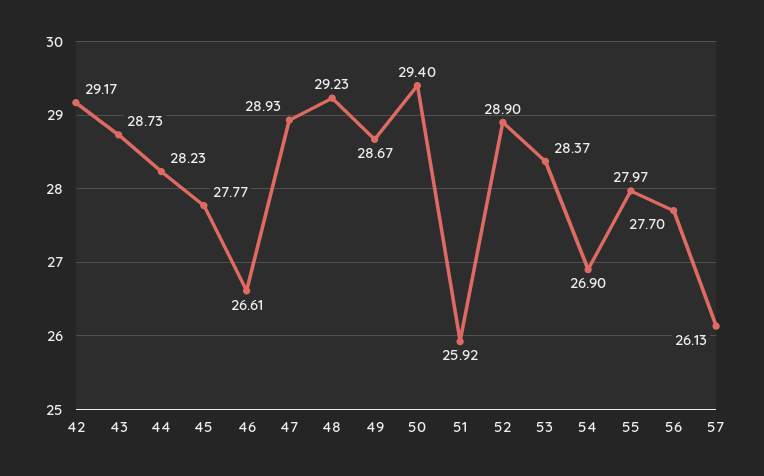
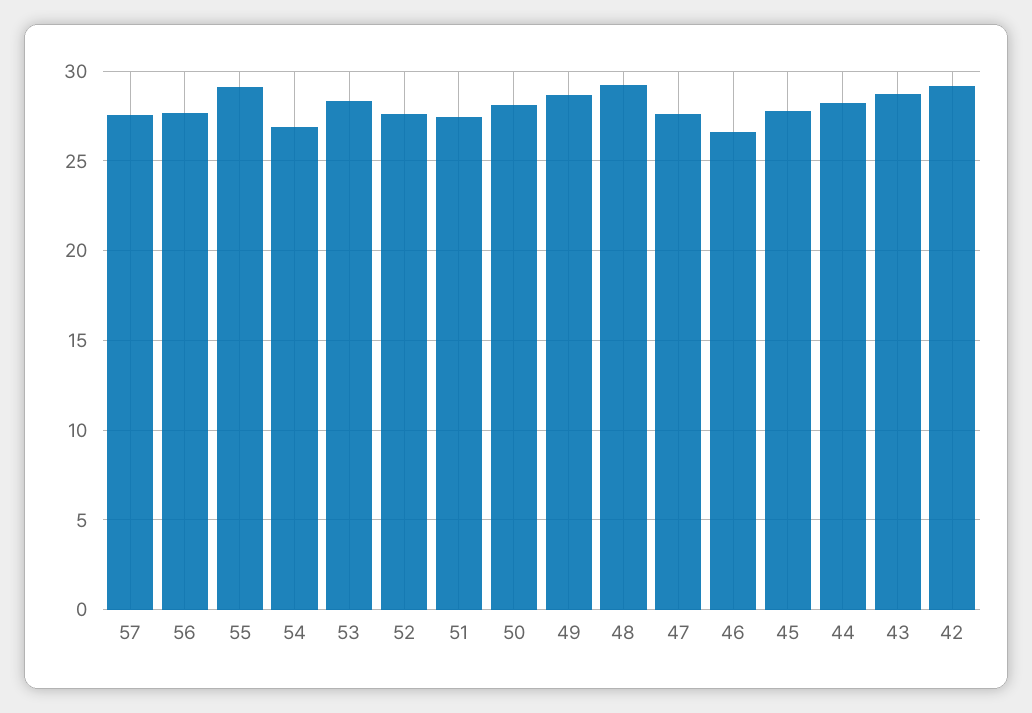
47: 28.93 -> 27.5
50: 29.4 -> 28
51: 25.92 -> 27.5
52: 28.9 -> 27.5
55: 27.97 -> 29
57: 26.13 -> 27.5

